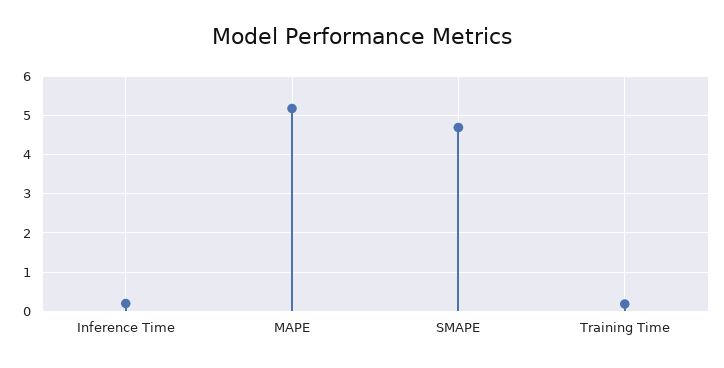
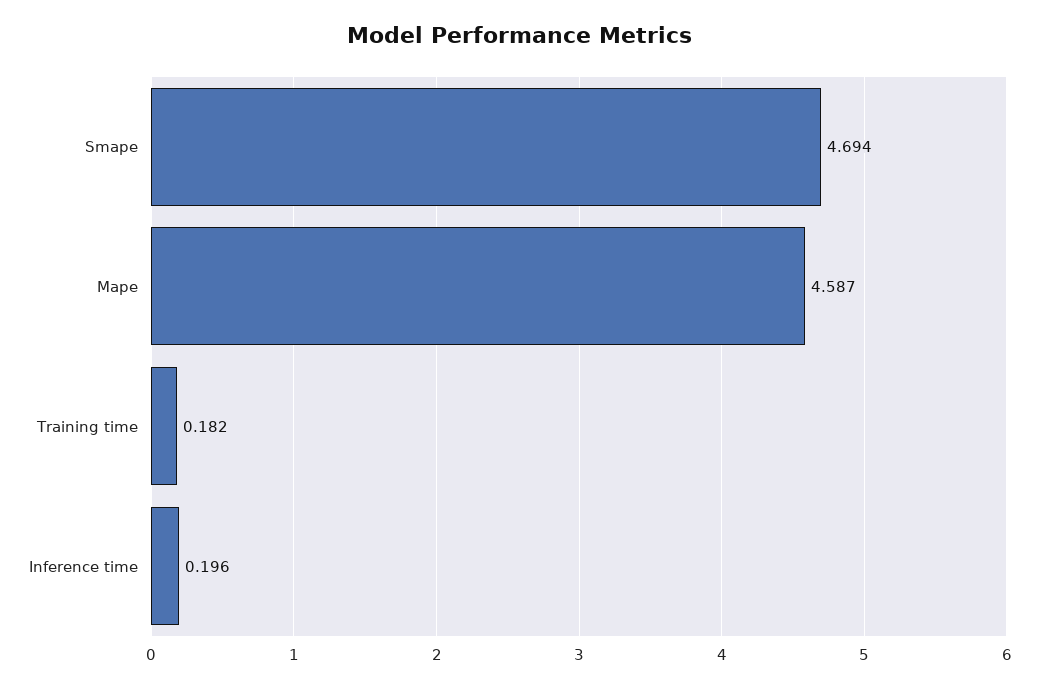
MAPE: 5.2 -> 4.587

